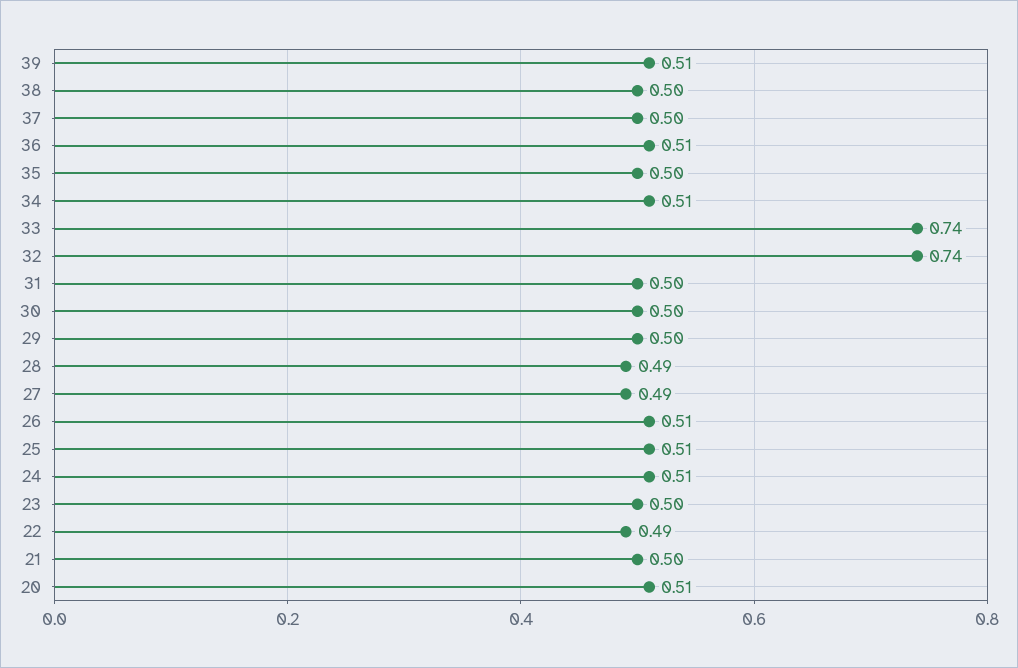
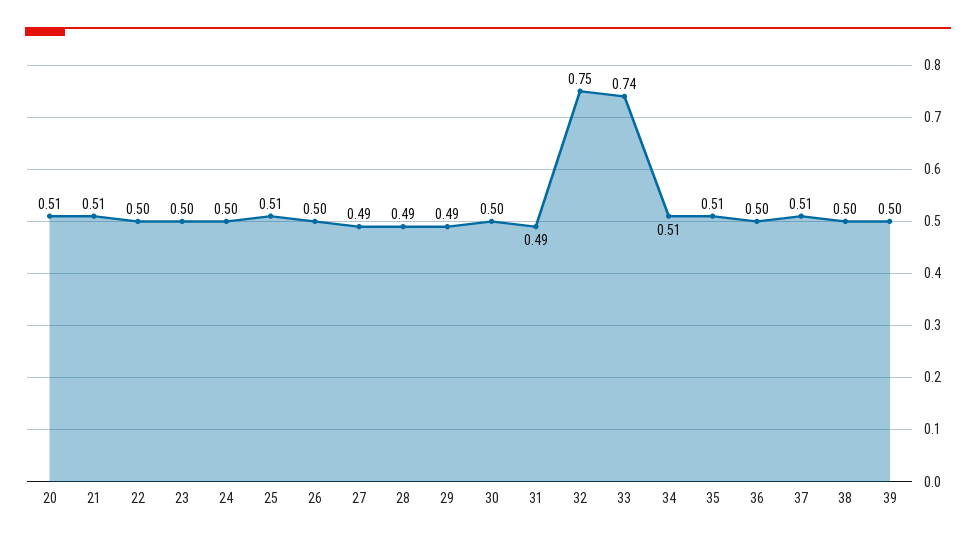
39: 0.51 -> 0.5
37: 0.5 -> 0.51
36: 0.51 -> 0.5
35: 0.5 -> 0.51
32: 0.74 -> 0.75
31: 0.5 -> 0.49
29: 0.5 -> 0.49
26: 0.51 -> 0.5
24: 0.51 -> 0.5
22: 0.49 -> 0.5
21: 0.5 -> 0.51

